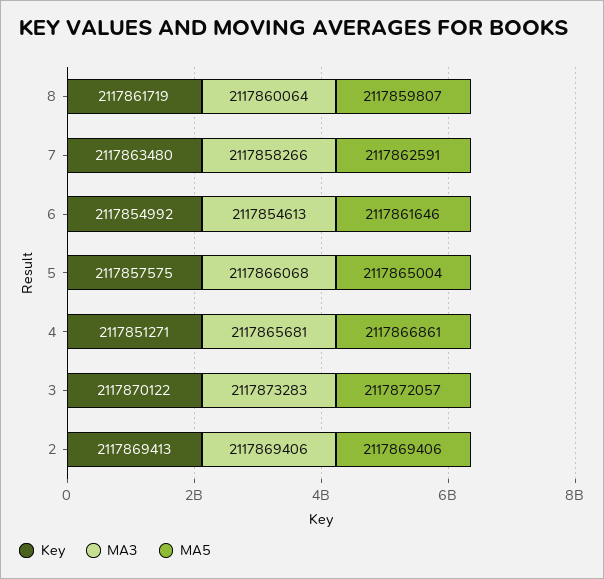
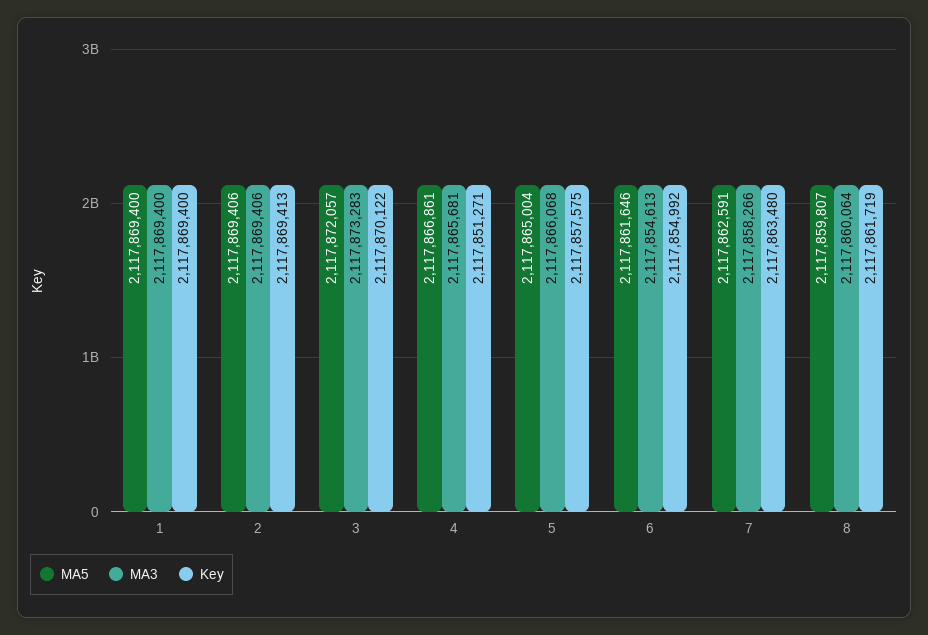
MA5, 1: none -> 2117869400
MA3, 1: none -> 2117869400
Key, 1: none -> 2117869400

